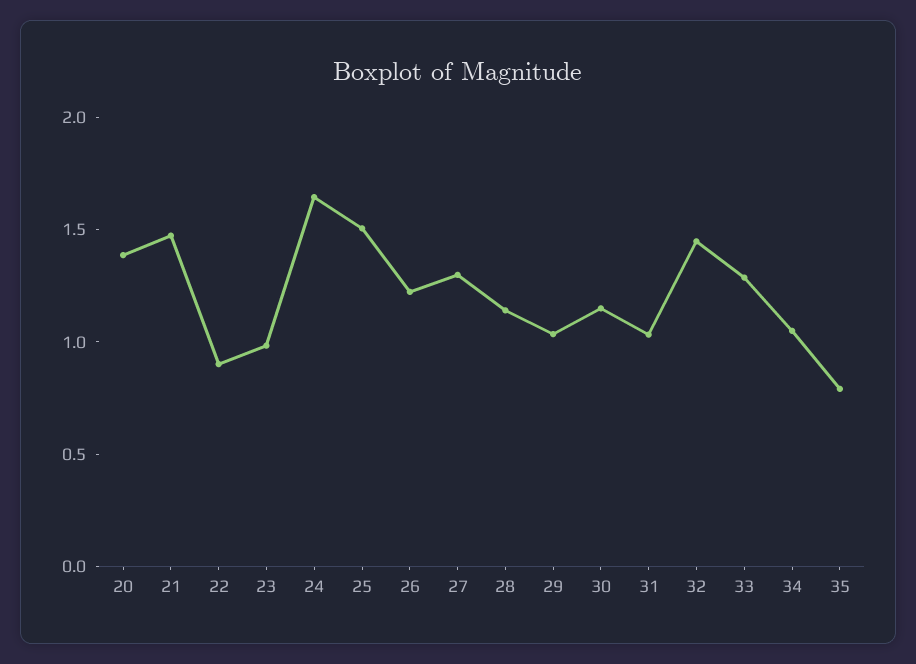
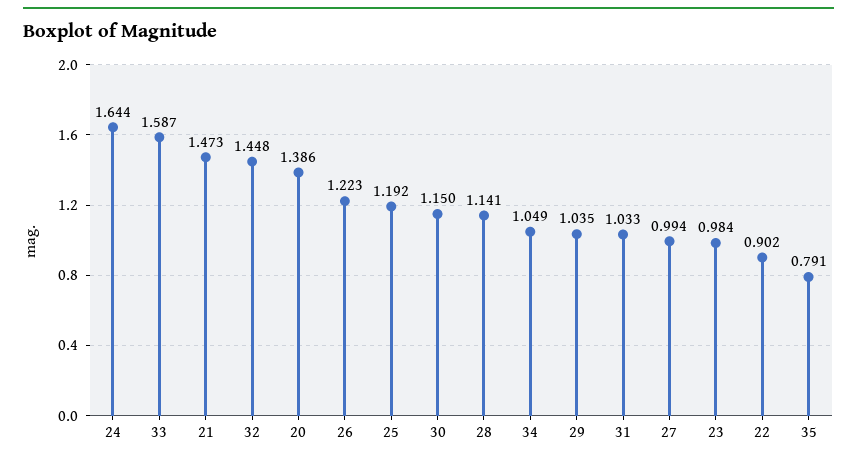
25: 1.5 -> 1.192
27: 1.3 -> 0.994
33: 1.3 -> 1.587

